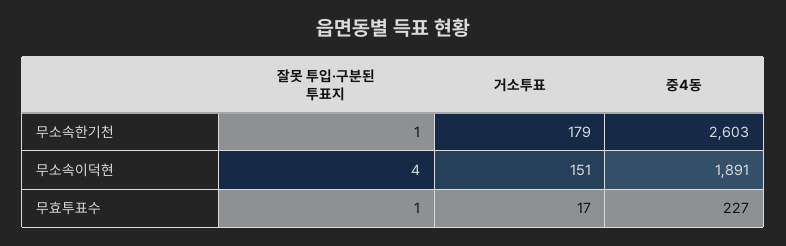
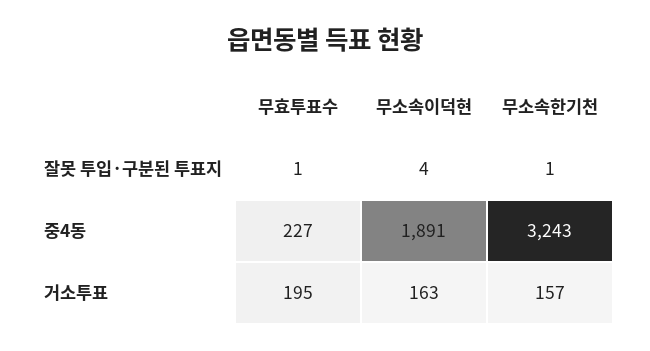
거소투표, 무소속한기천: 179 -> 157
중4동, 무소속한기천: 2603 -> 3243
거소투표, 무소속이덕현: 151 -> 163
거소투표, 무효투표수: 17 -> 195

